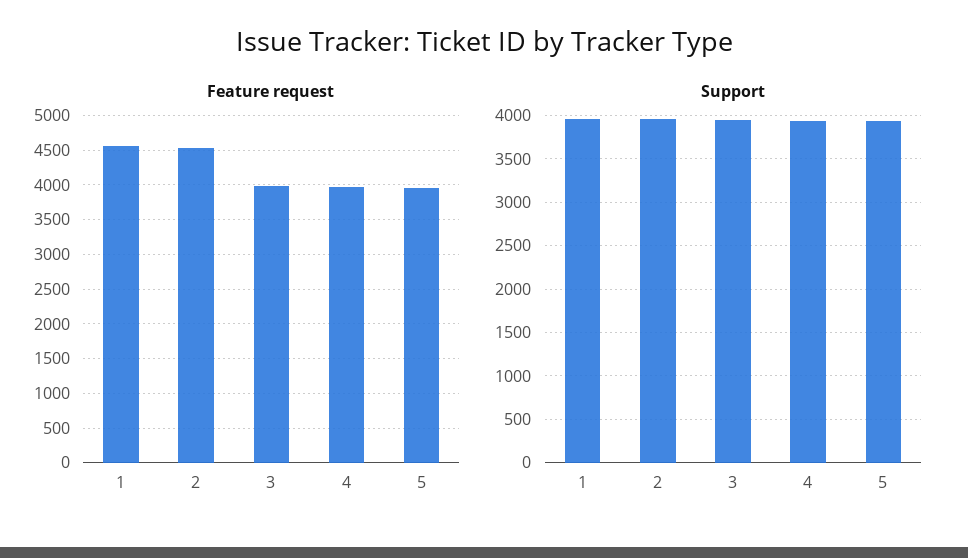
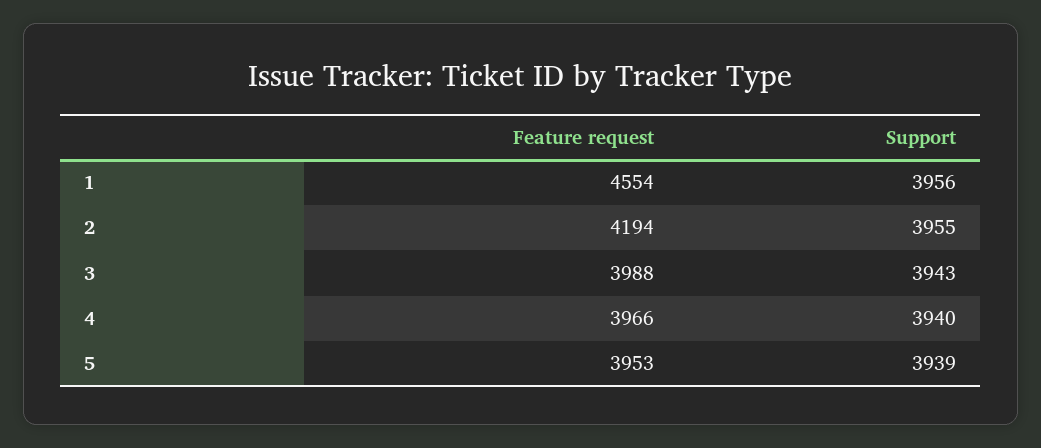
Feature request, 2: 4500 -> 4194

